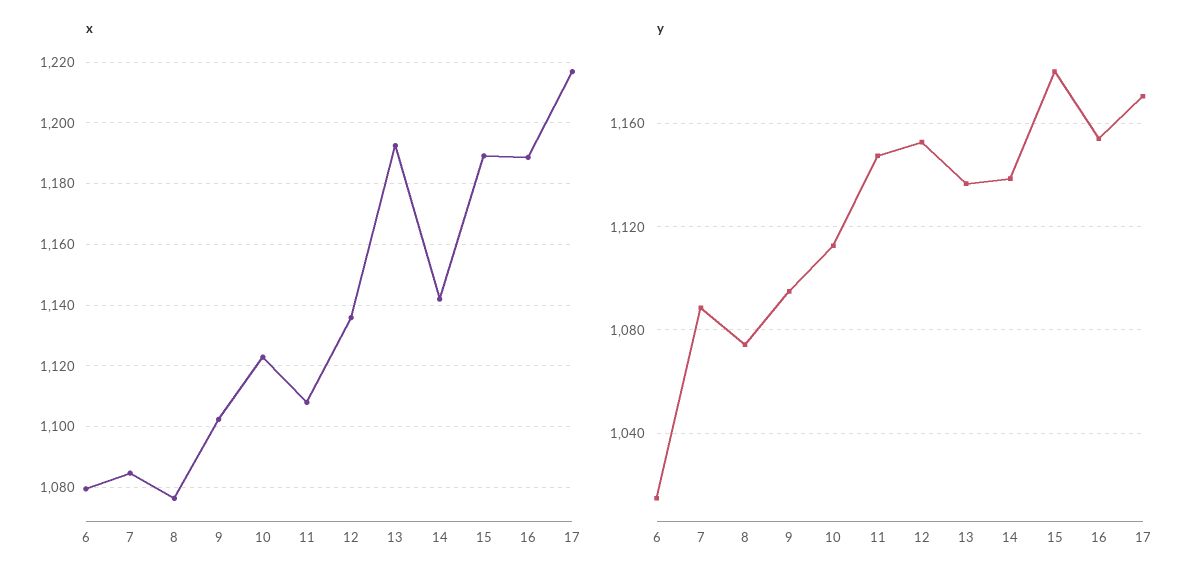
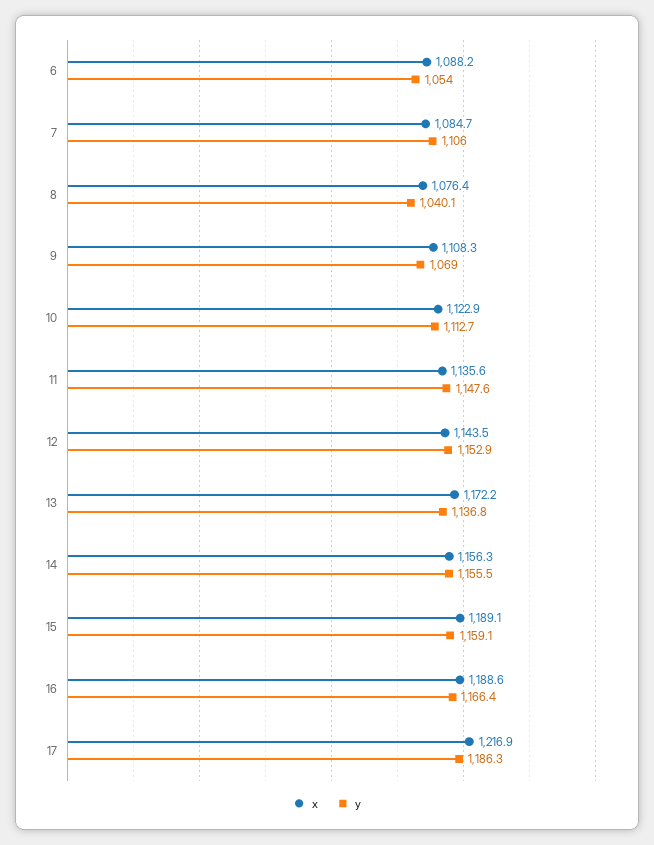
x, 6: 1080 -> 1088.2
x, 9: 1102 -> 1108.3
x, 11: 1108 -> 1135.6
x, 12: 1136 -> 1143.5
x, 13: 1192 -> 1172.2
x, 14: 1142 -> 1156.3
y, 6: 1015 -> 1054
y, 7: 1090 -> 1106
y, 8: 1075 -> 1040.1
y, 9: 1095 -> 1069
y, 14: 1140 -> 1155.5
y, 15: 1180 -> 1159.1
y, 16: 1155 -> 1166.4
y, 17: 1170 -> 1186.3

